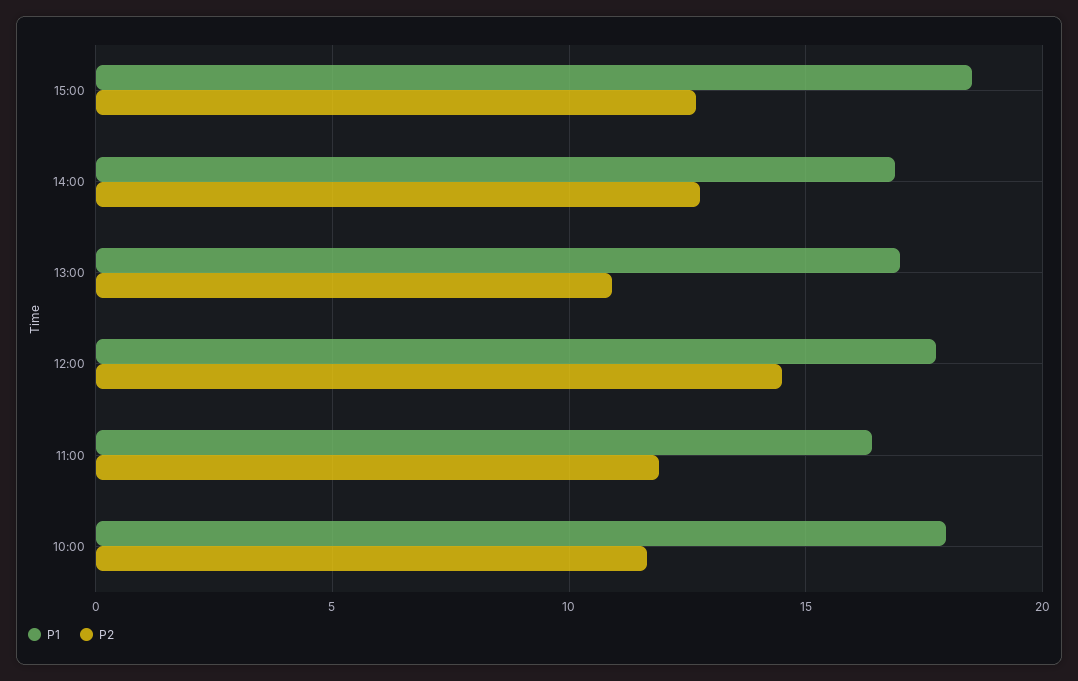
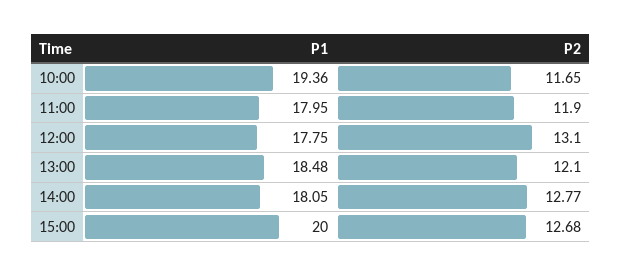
P1, 15:00: 18.5 -> 20
P1, 14:00: 17 -> 18.05
P1, 13:00: 17 -> 18.48
P2, 13:00: 11 -> 12.1
P2, 12:00: 14.5 -> 13.1
P1, 11:00: 16.5 -> 17.95
P1, 10:00: 18 -> 19.36

